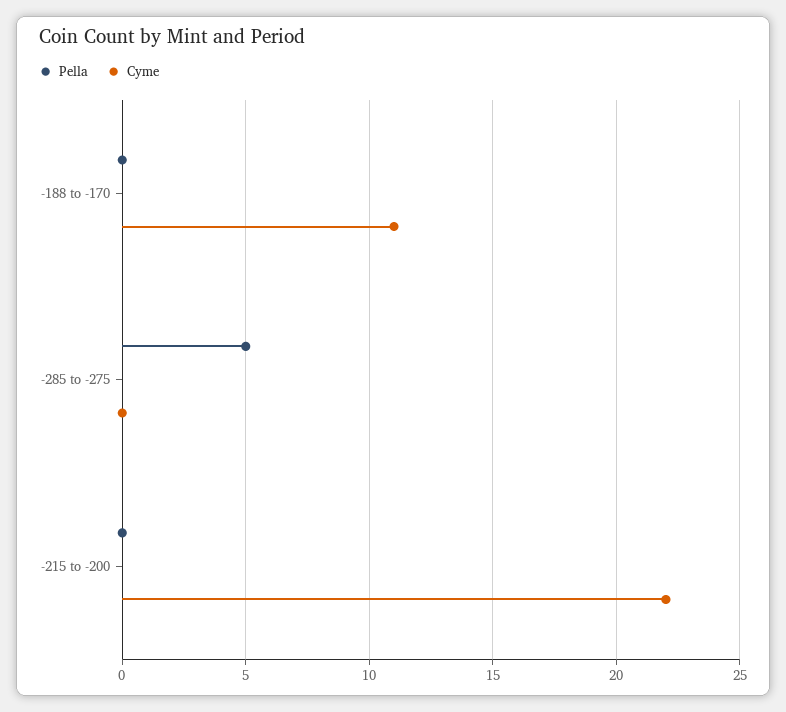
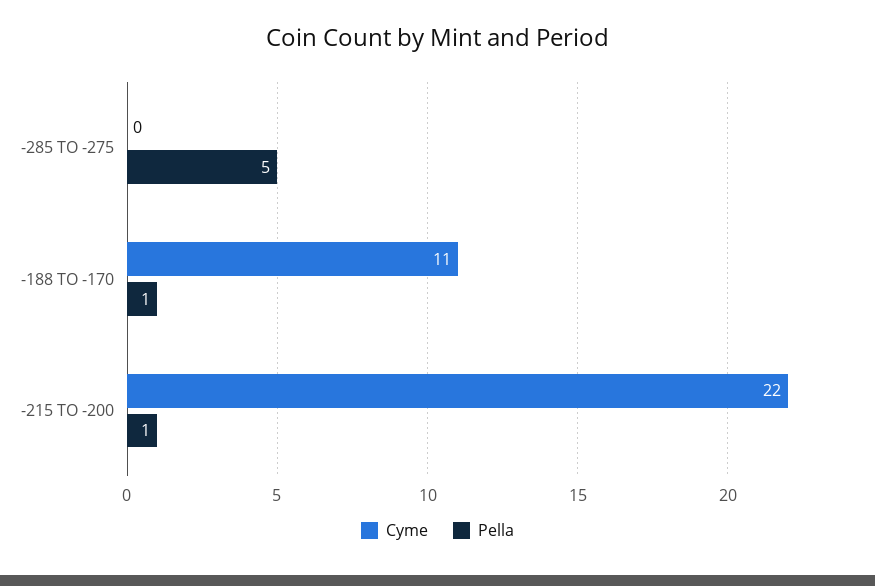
Pella, -188 to -170: 0 -> 1
Pella, -215 to -200: 0 -> 1

